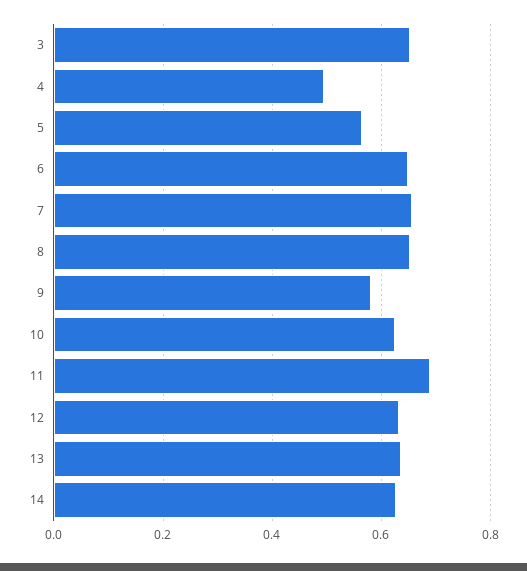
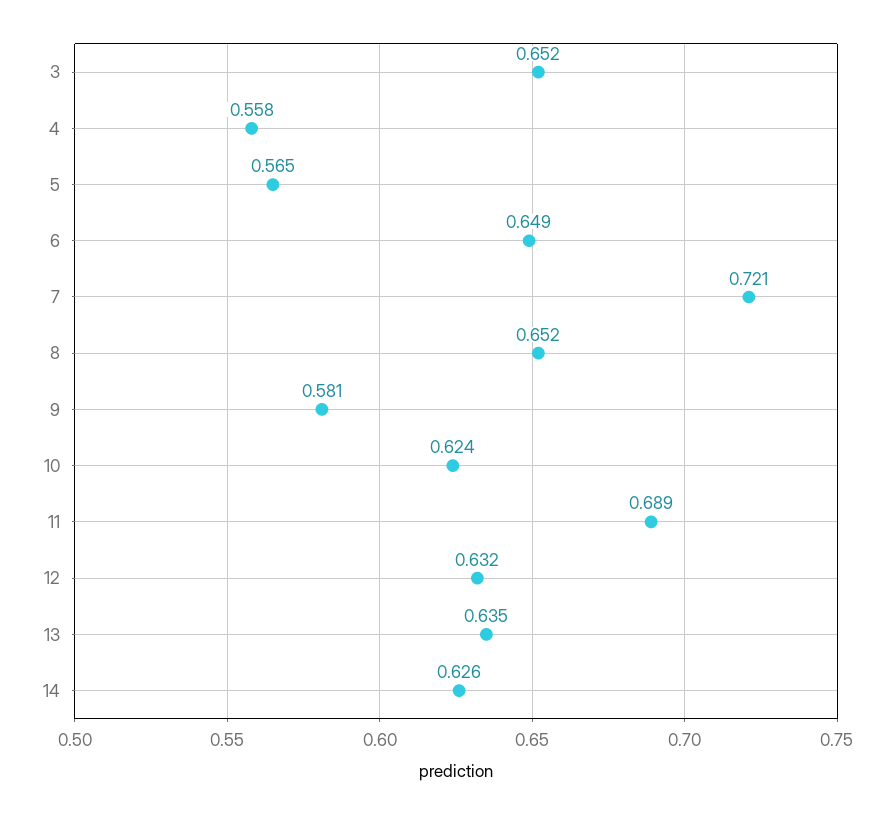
4: 0.5 -> 0.558
7: 0.66 -> 0.721

